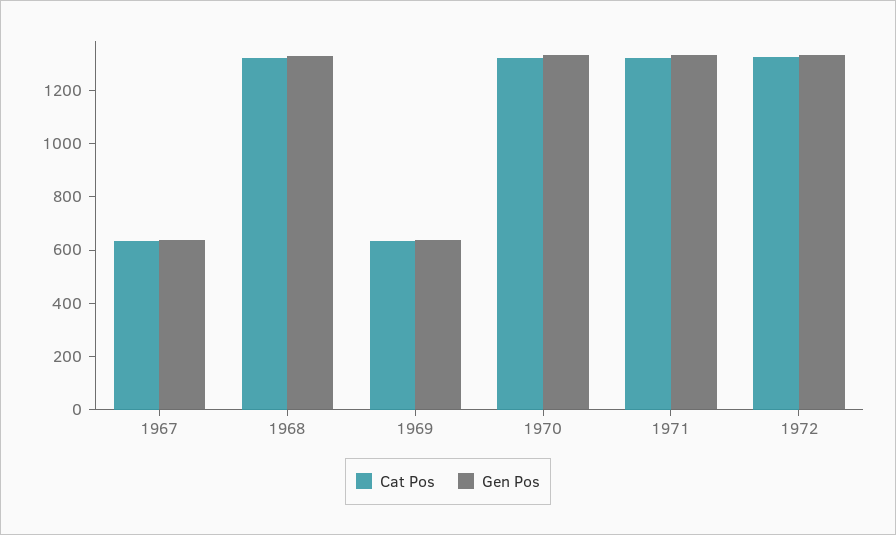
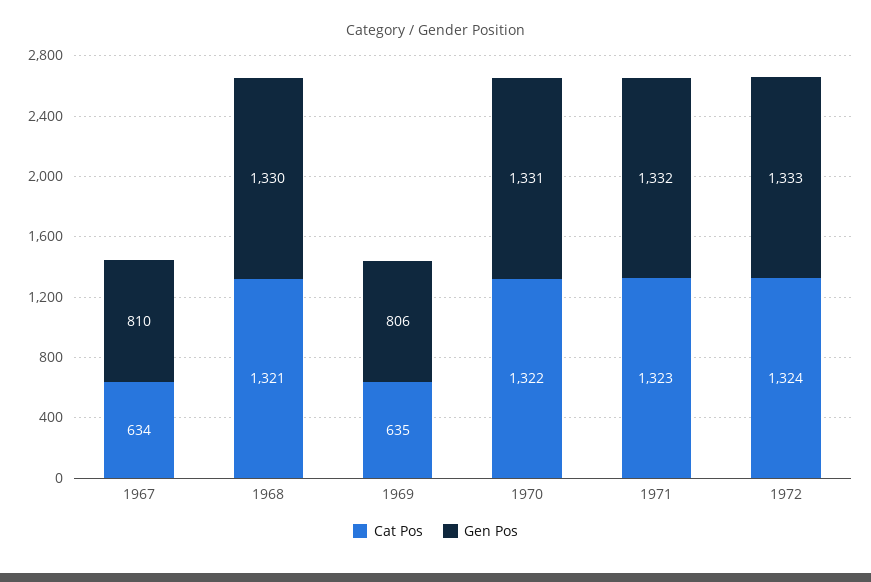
Gen Pos, 1967: 650 -> 810
Gen Pos, 1969: 650 -> 806

